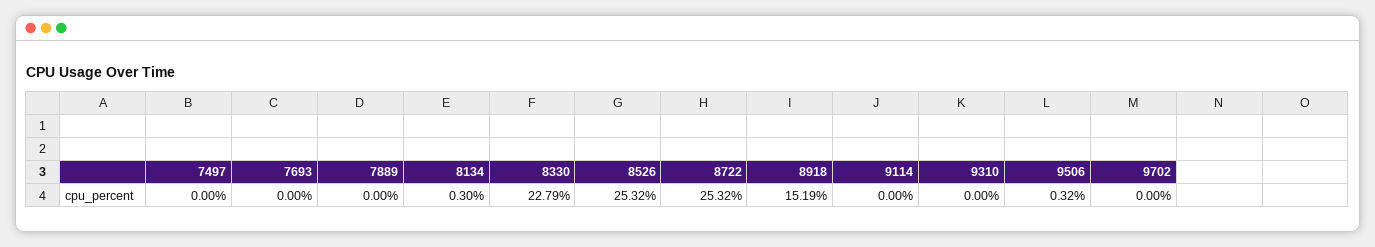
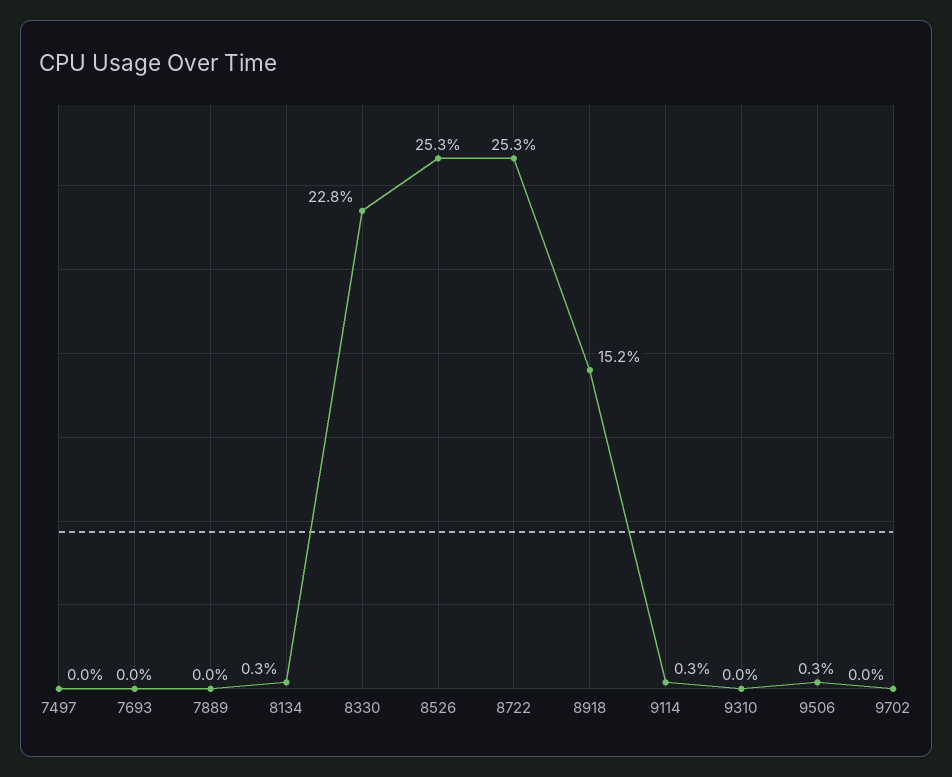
9114: 0 -> 0.3

